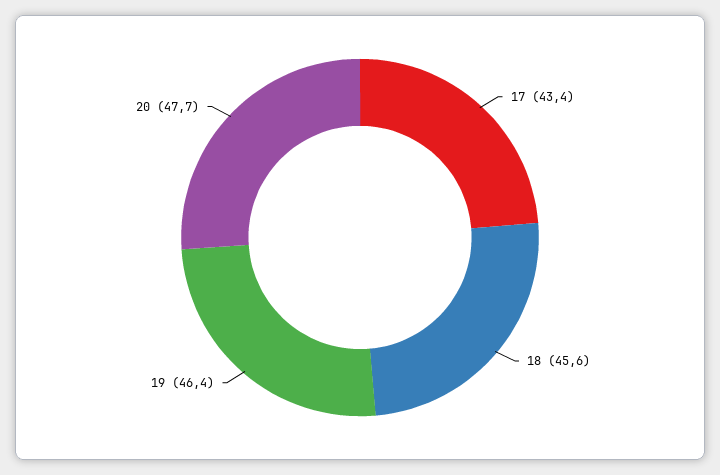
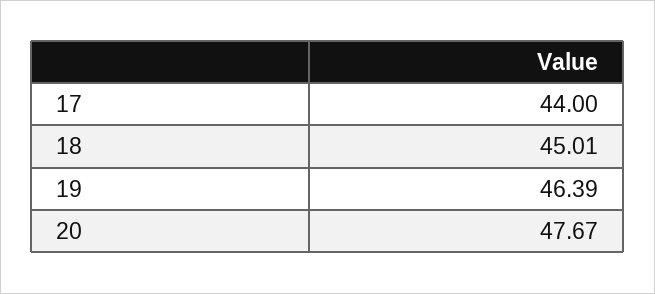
17: 43.4 -> 44
18: 45.6 -> 45.01

